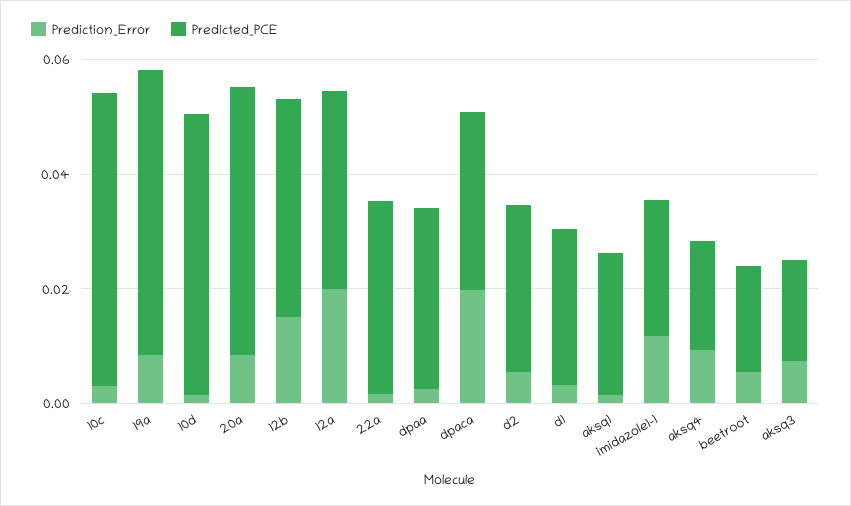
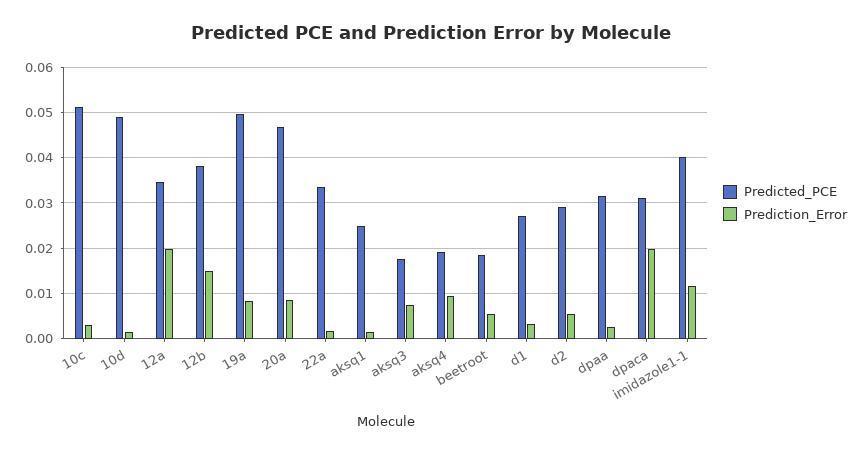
Predicted_PCE, imidazole1-1: 0.025 -> 0.04

